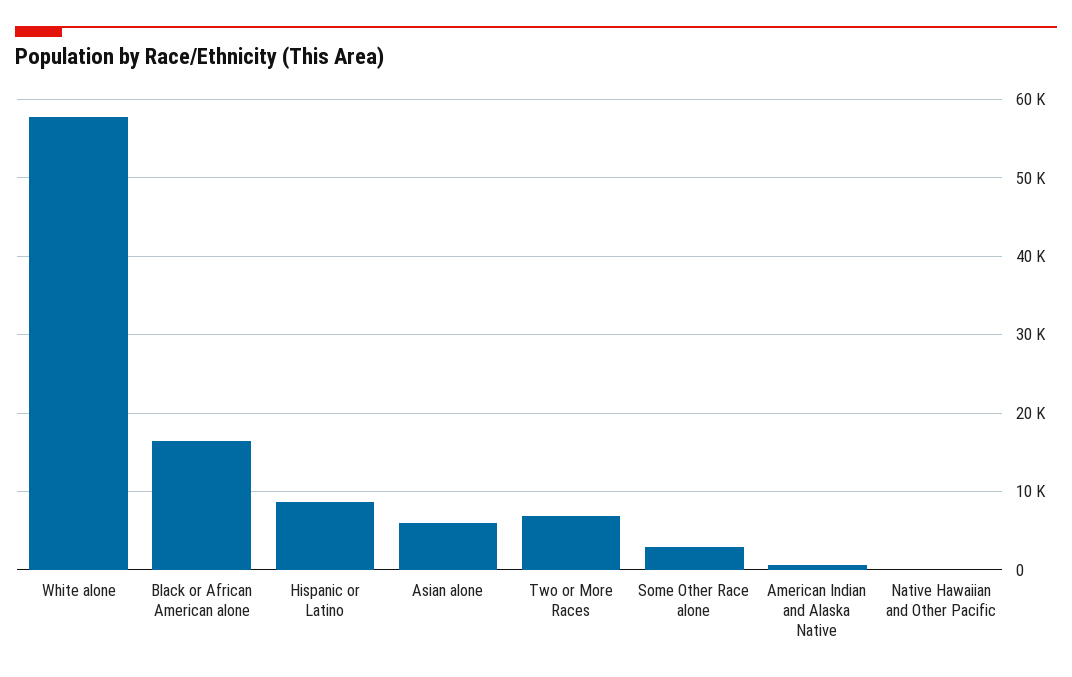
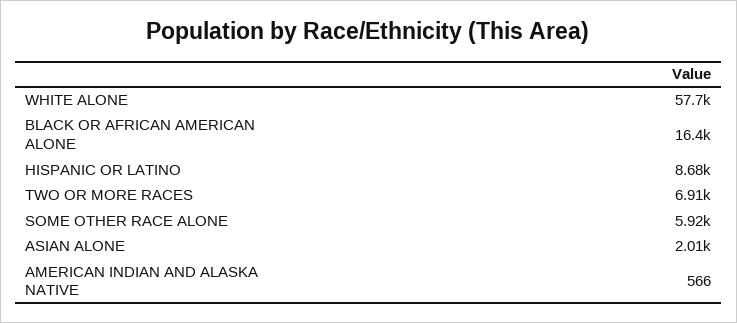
Asian alone: 6000 -> 2010
Some Other Race alone: 3000 -> 5920
Native Hawaiian and Other Pacific: 0 -> none

